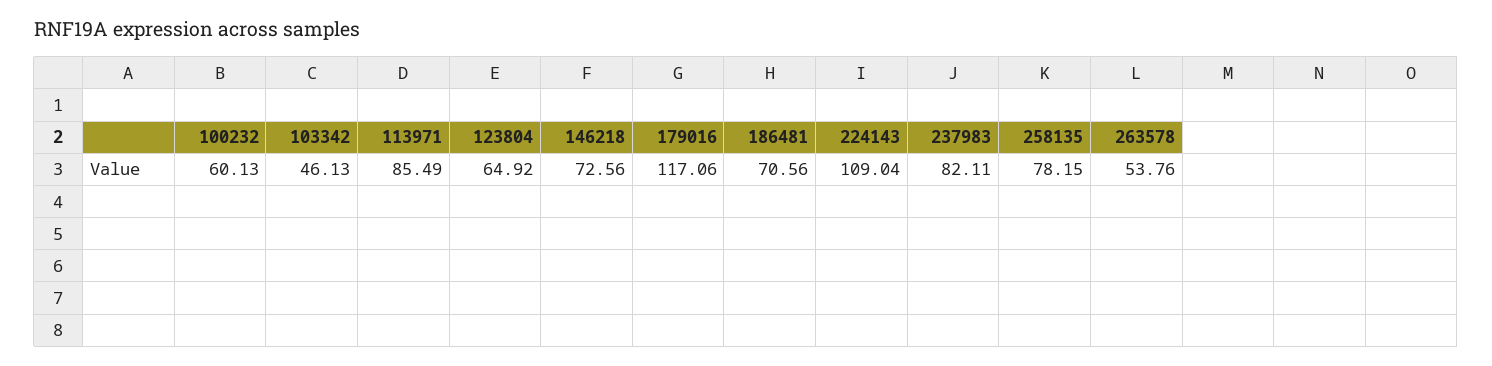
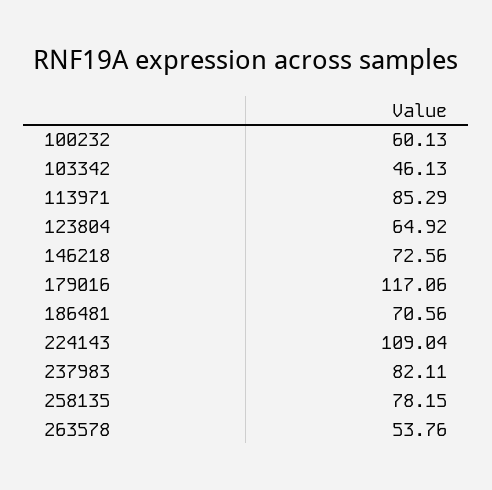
113971: 85.49 -> 85.29

